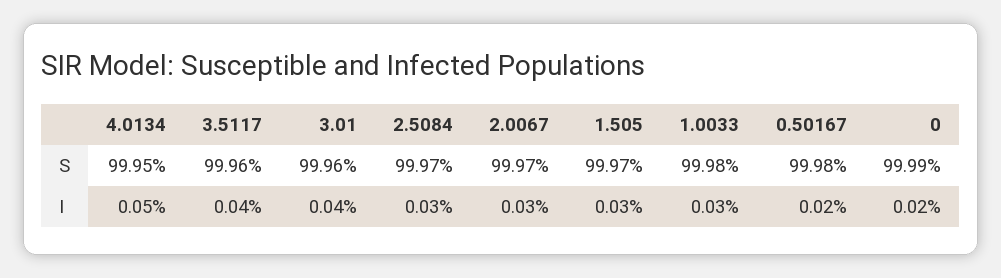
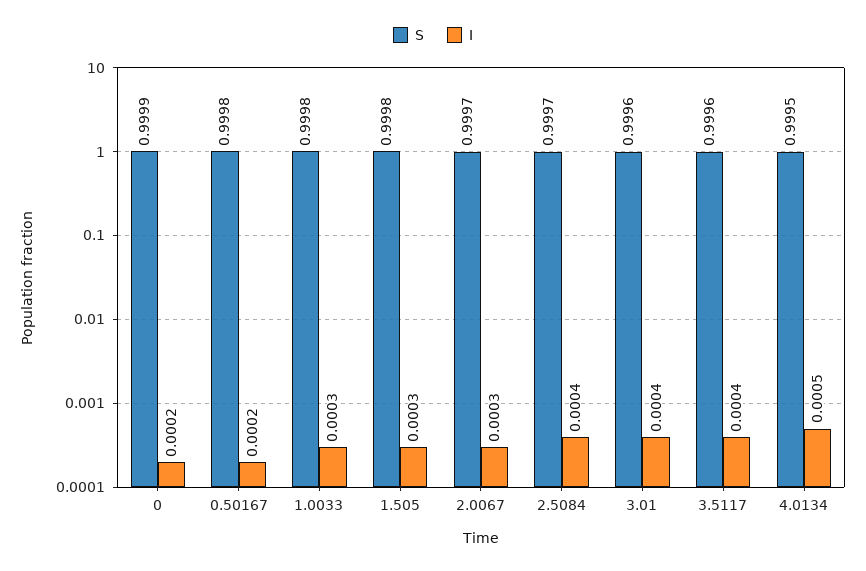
S, 1.505: 0.9997 -> 0.9998
I, 2.5084: 0.0003 -> 0.0004

